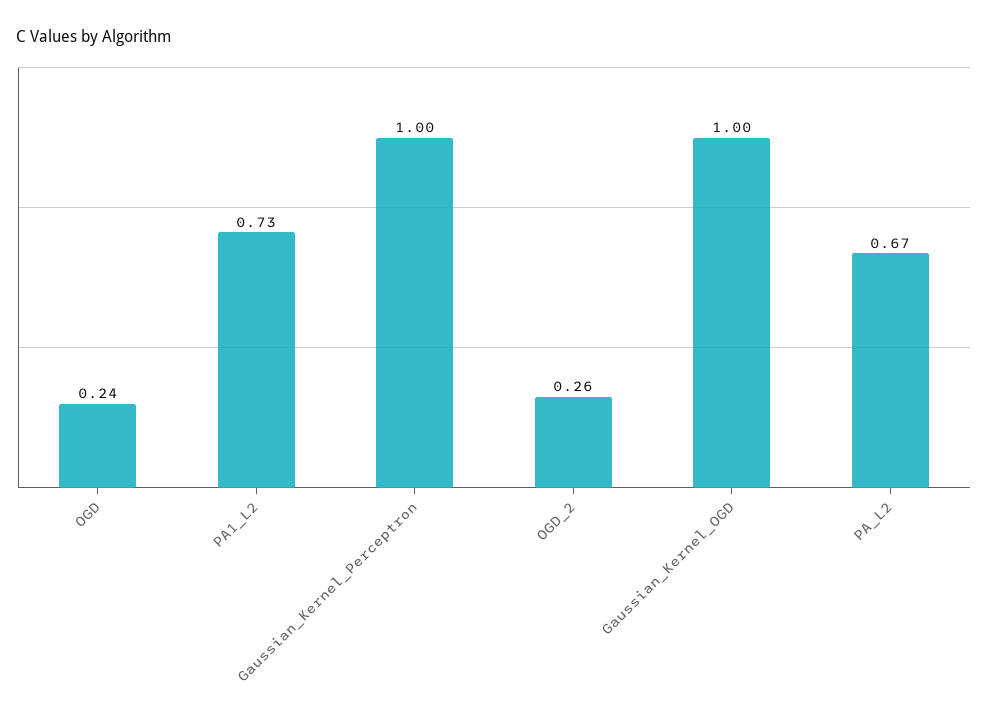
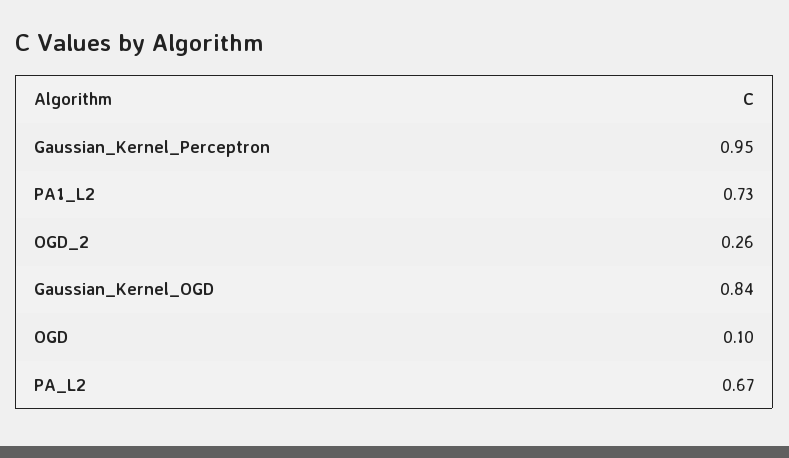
OGD: 0.24 -> 0.1
Gaussian_Kernel_Perceptron: 1 -> 0.95
Gaussian_Kernel_OGD: 1 -> 0.84

